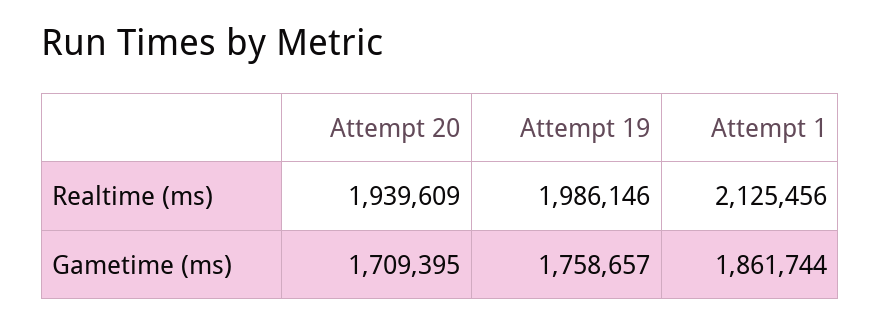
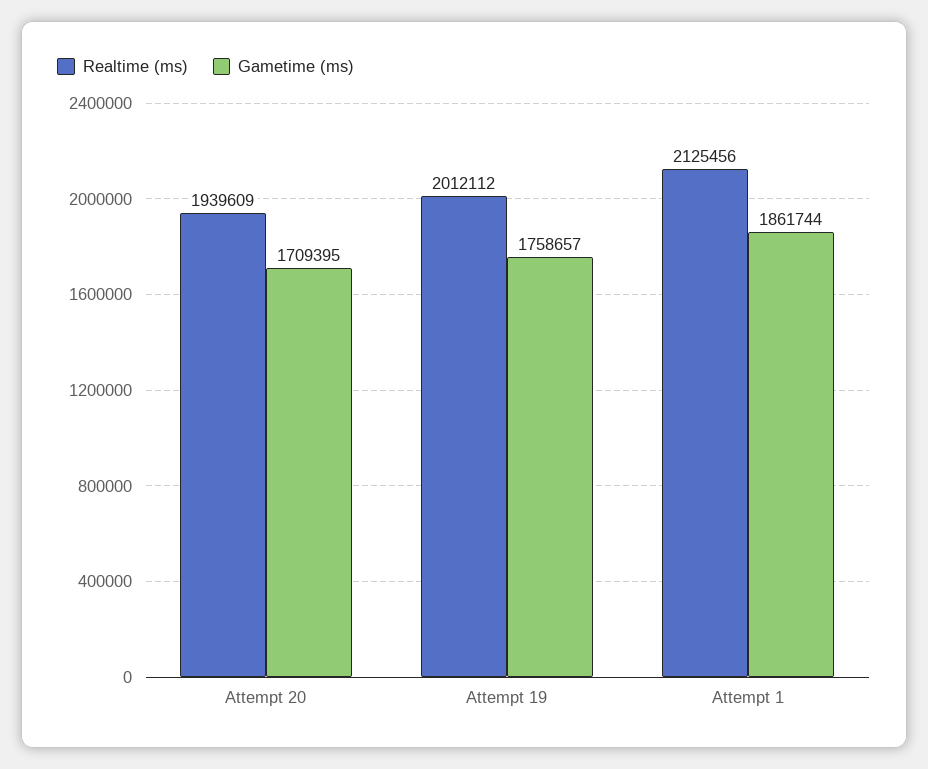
Realtime (ms), Attempt 19: 1986146 -> 2012112

